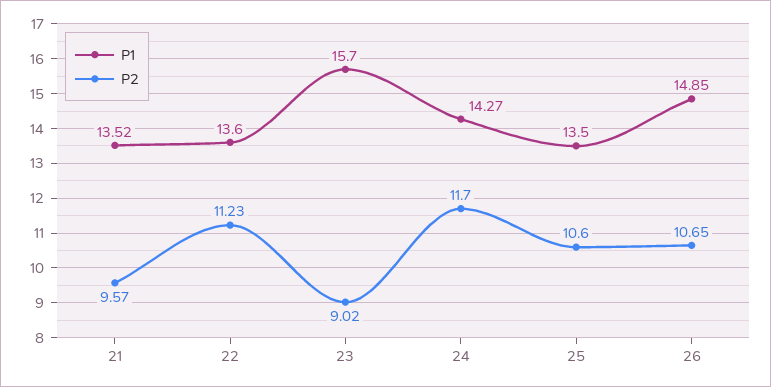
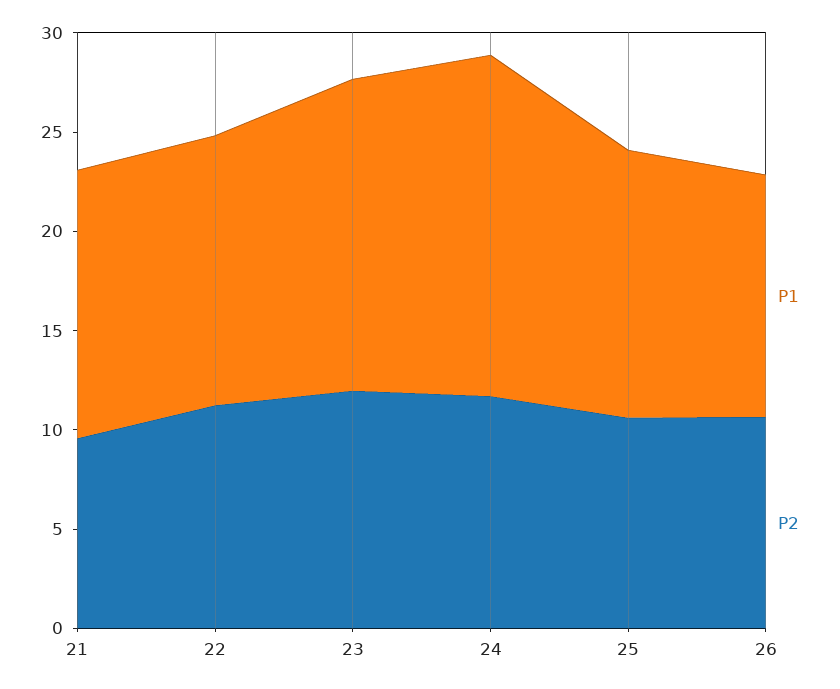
P2, 23: 9.02 -> 12
P1, 24: 14.27 -> 17
P1, 26: 14.85 -> 12

